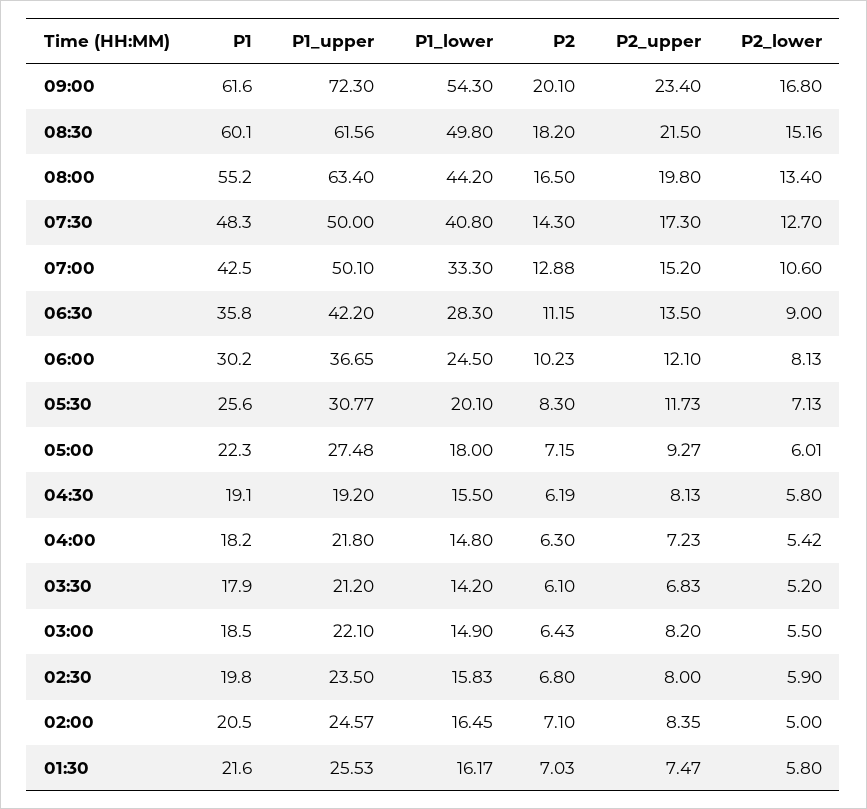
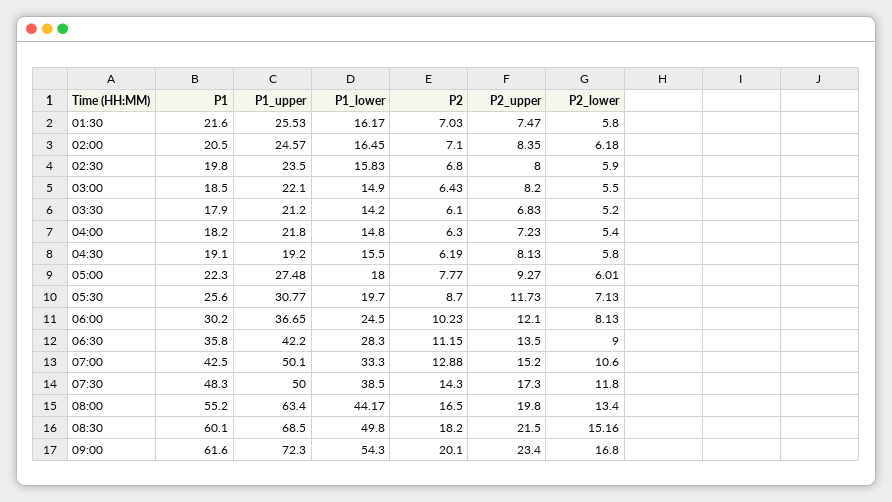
P1_upper, 08:30: 61.56 -> 68.5
P1_lower, 08:00: 44.2 -> 44.17
P1_lower, 07:30: 40.8 -> 38.5
P2_lower, 07:30: 12.7 -> 11.8
P1_lower, 05:30: 20.1 -> 19.7
P2, 05:30: 8.3 -> 8.7
P2, 05:00: 7.15 -> 7.77
P2_lower, 04:00: 5.42 -> 5.4
P2_lower, 02:00: 5 -> 6.18

